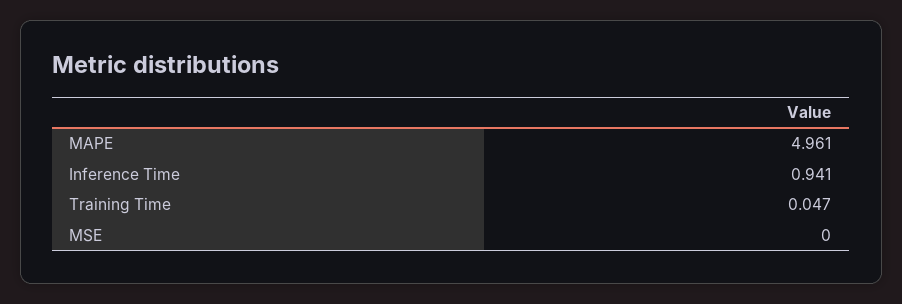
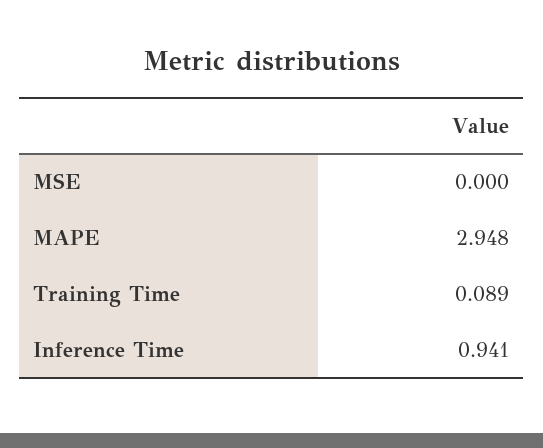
MAPE: 4.961 -> 2.948
Training Time: 0.047 -> 0.089

